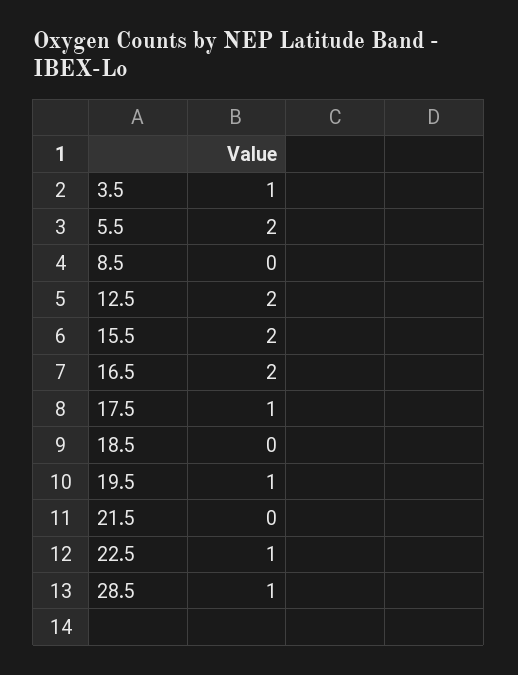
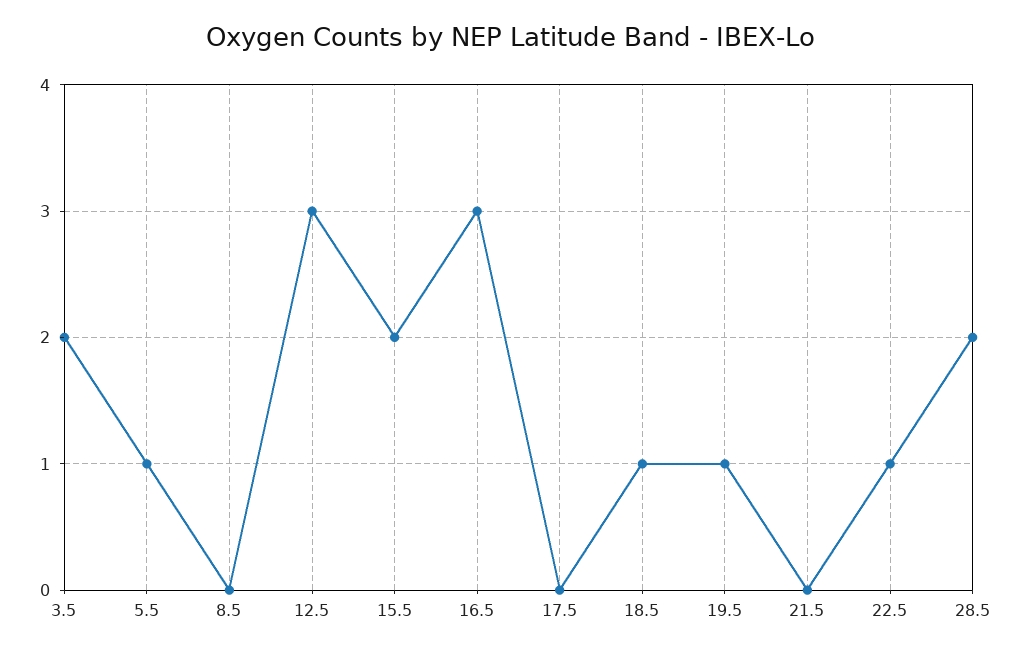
3.5: 1 -> 2
5.5: 2 -> 1
12.5: 2 -> 3
16.5: 2 -> 3
17.5: 1 -> 0
18.5: 0 -> 1
28.5: 1 -> 2

